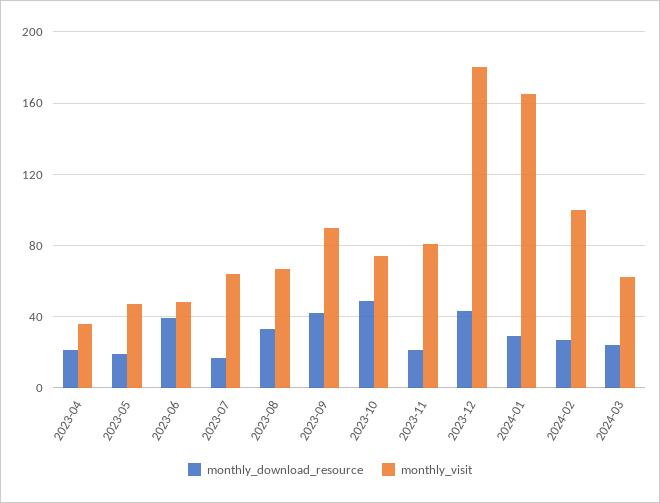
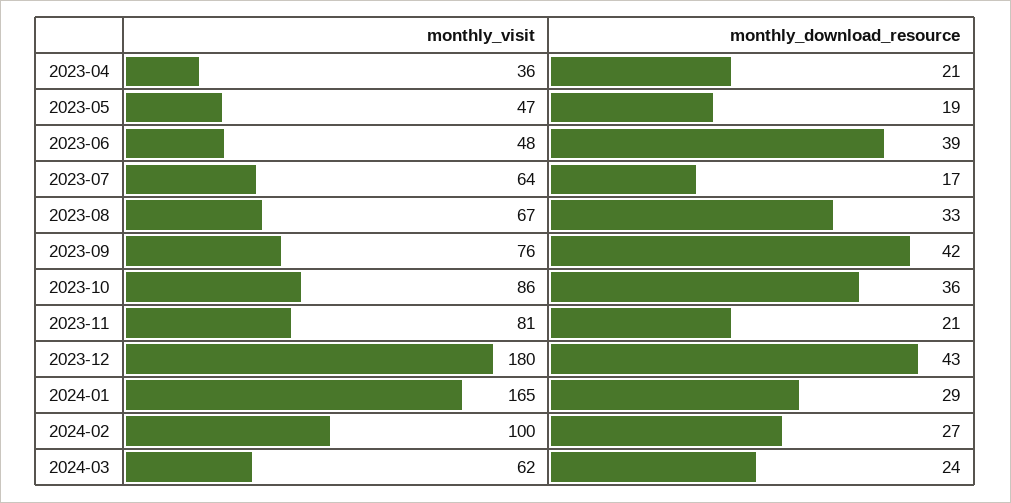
monthly_visit, 2023-09: 90 -> 76
monthly_download_resource, 2023-10: 50 -> 36
monthly_visit, 2023-10: 75 -> 86

